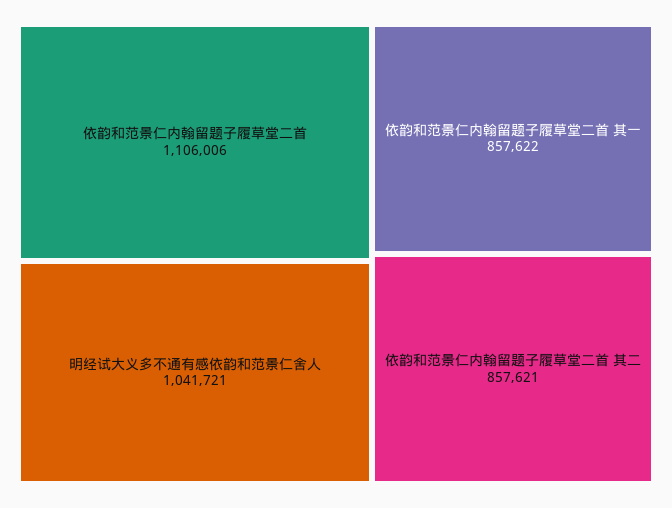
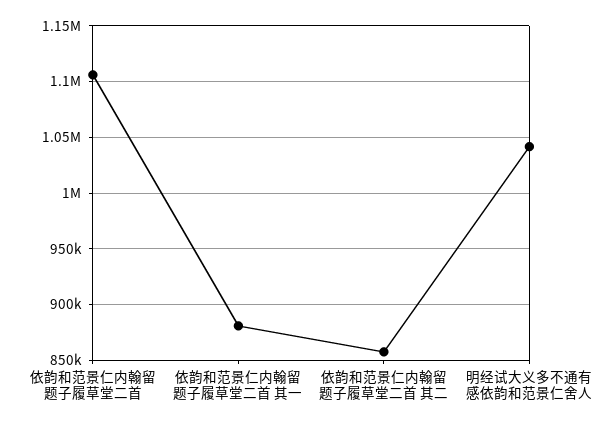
依韵和范景仁内翰留题子履草堂二首 其一: 857622 -> 880000

